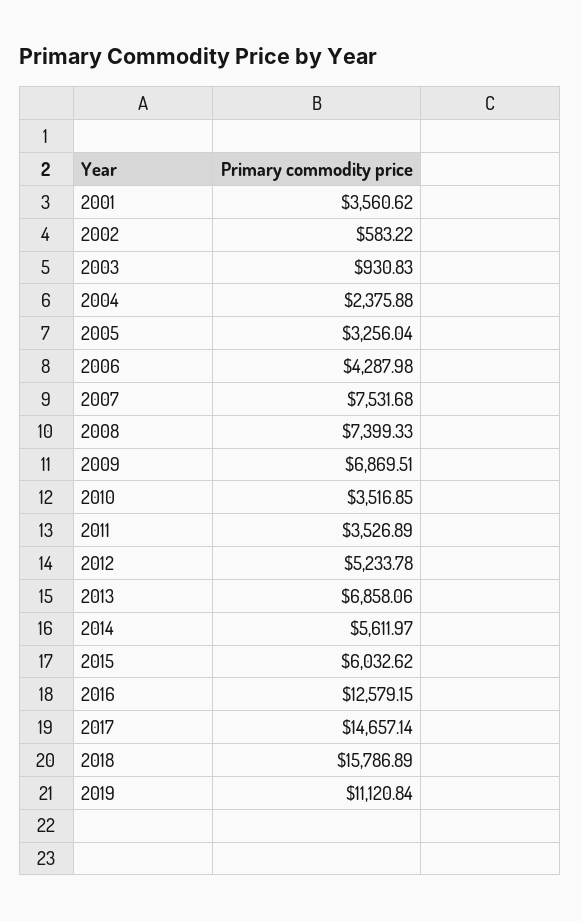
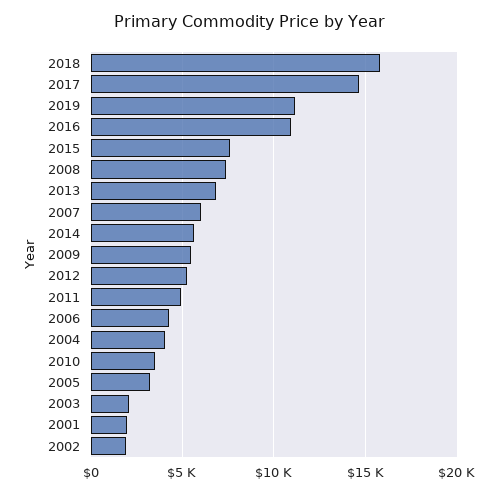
2001: 3560.62 -> 2000
2002: 583.22 -> 2000
2003: 930.83 -> 2000
2004: 2375.88 -> 4000
2007: 7531.68 -> 6000
2009: 6869.51 -> 5500
2011: 3526.89 -> 5000
2015: 6032.62 -> 7500
2016: 12579.15 -> 11000

